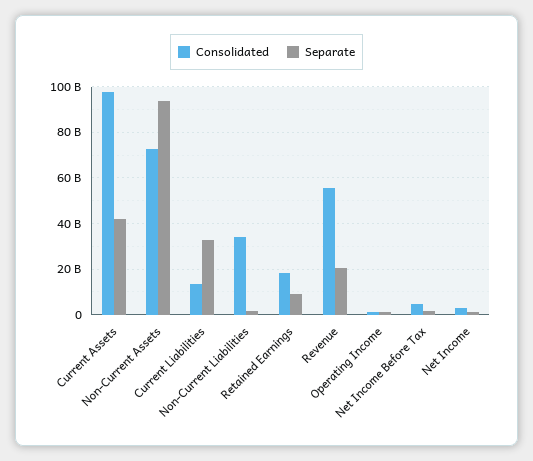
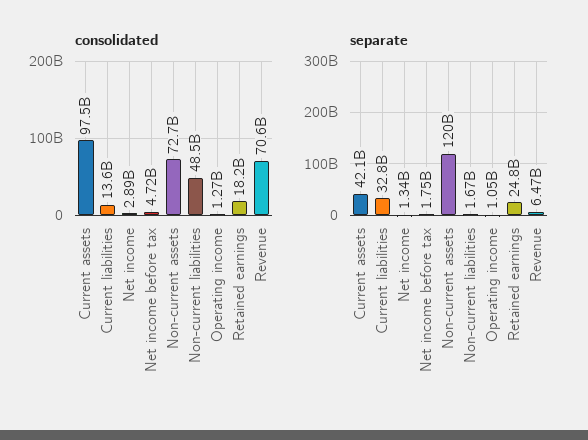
Separate, Non-Current Assets: 95000000000 -> 120000000000
Consolidated, Non-Current Liabilities: 35000000000 -> 48500000000
Separate, Retained Earnings: 10000000000 -> 24800000000
Consolidated, Revenue: 55000000000 -> 70600000000
Separate, Revenue: 20000000000 -> 6470000000

